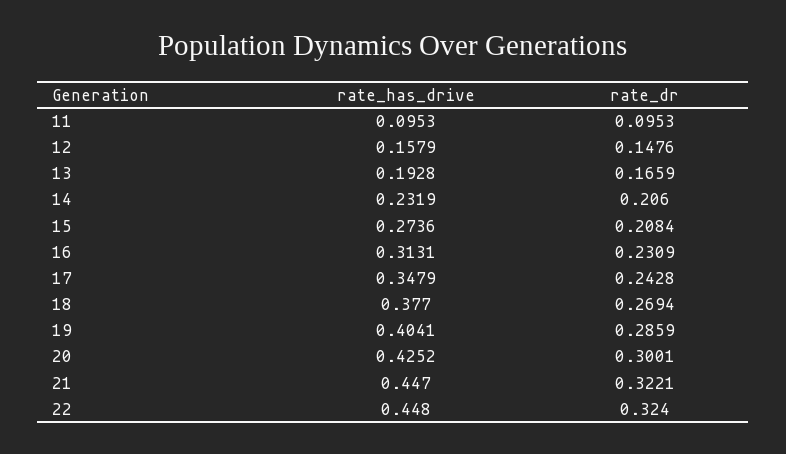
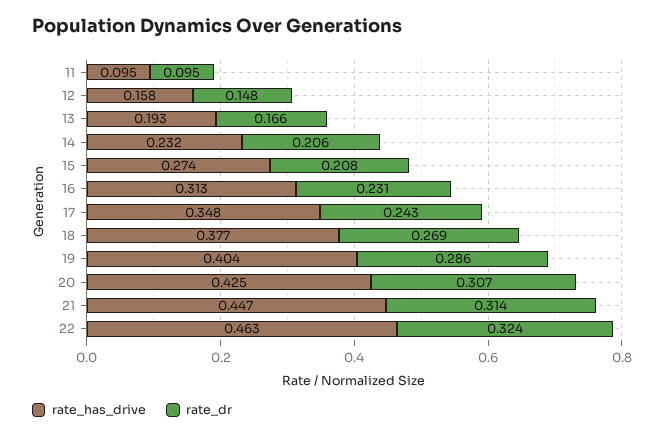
rate_dr, 20: 0.3001 -> 0.307
rate_dr, 21: 0.3221 -> 0.314
rate_has_drive, 22: 0.448 -> 0.463

